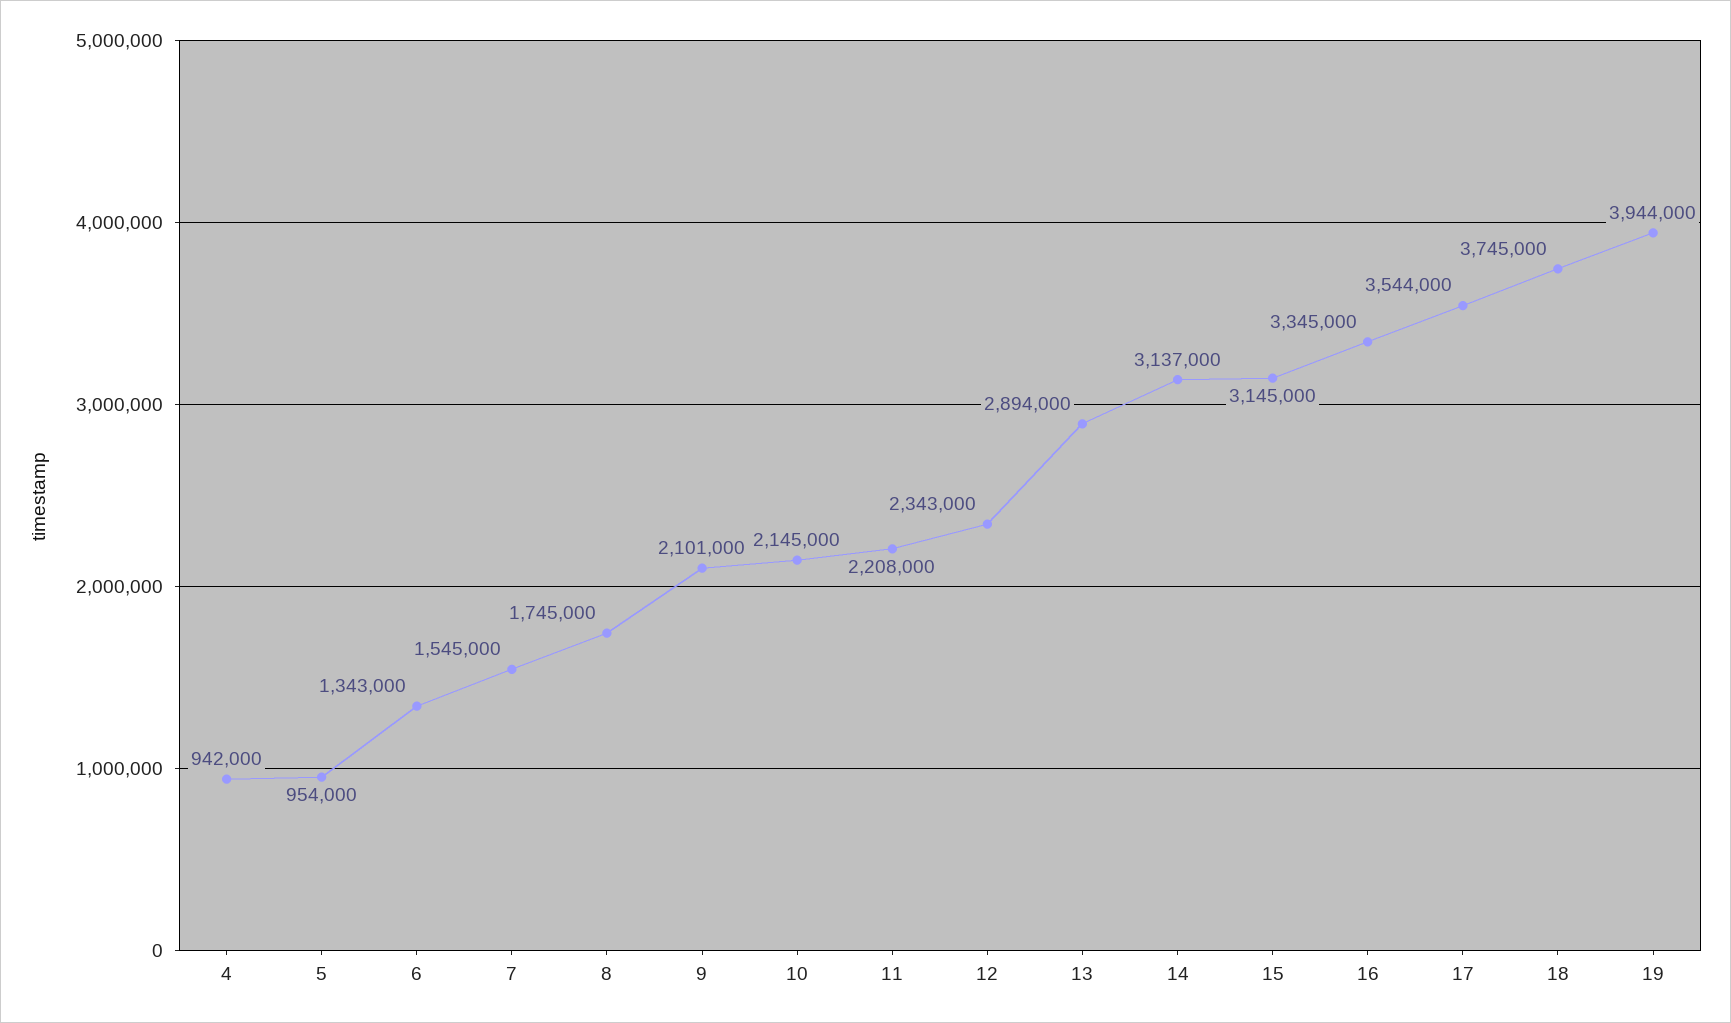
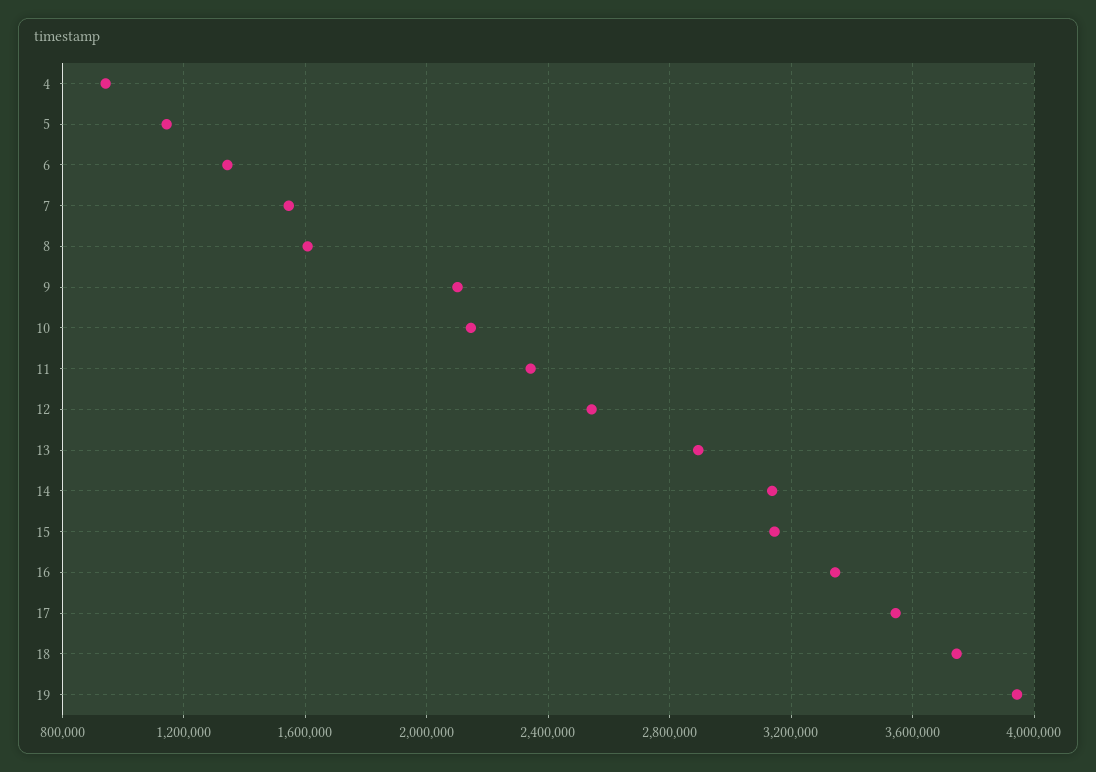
5: 954000 -> 1150000
8: 1745000 -> 1600000
11: 2208000 -> 2350000
12: 2343000 -> 2550000

